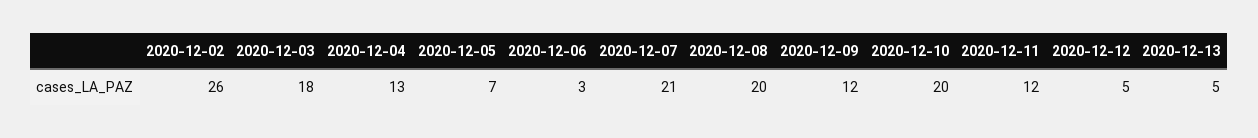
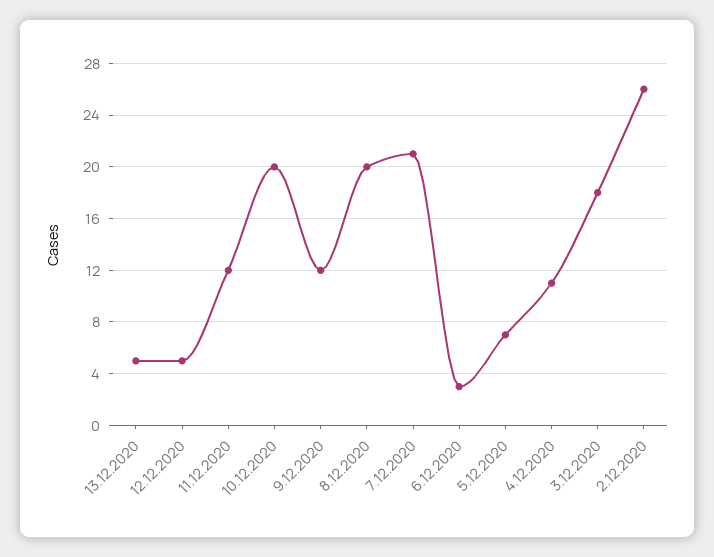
2020-12-04: 13 -> 11

